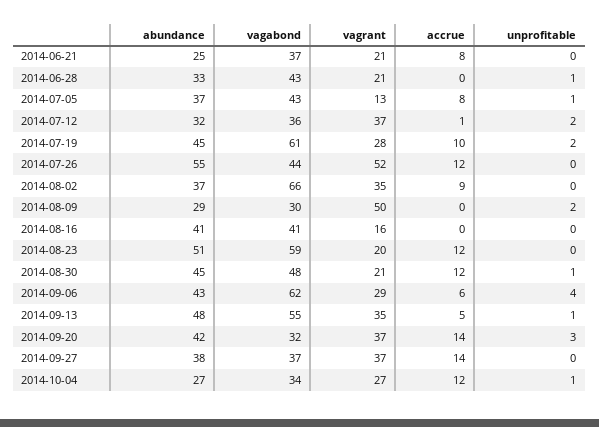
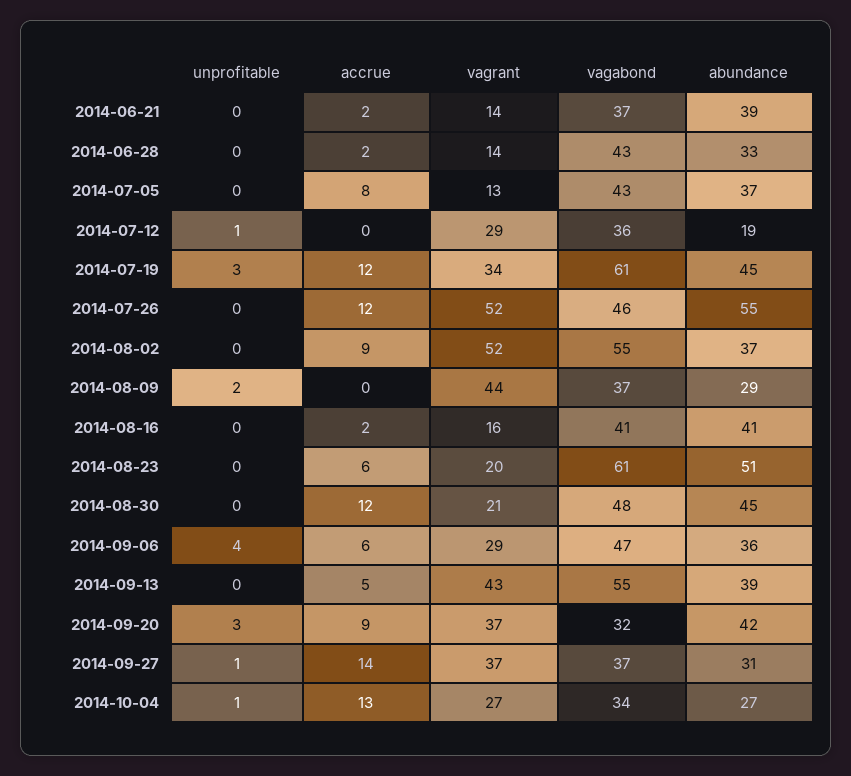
abundance, 2014-06-21: 25 -> 39
vagrant, 2014-06-21: 21 -> 14
accrue, 2014-06-21: 8 -> 2
vagrant, 2014-06-28: 21 -> 14
accrue, 2014-06-28: 0 -> 2
unprofitable, 2014-06-28: 1 -> 0
unprofitable, 2014-07-05: 1 -> 0
abundance, 2014-07-12: 32 -> 19
vagrant, 2014-07-12: 37 -> 29
accrue, 2014-07-12: 1 -> 0
unprofitable, 2014-07-12: 2 -> 1
vagrant, 2014-07-19: 28 -> 34
accrue, 2014-07-19: 10 -> 12
unprofitable, 2014-07-19: 2 -> 3
vagabond, 2014-07-26: 44 -> 46
vagabond, 2014-08-02: 66 -> 55
vagrant, 2014-08-02: 35 -> 52
vagabond, 2014-08-09: 30 -> 37
vagrant, 2014-08-09: 50 -> 44
accrue, 2014-08-16: 0 -> 2
vagabond, 2014-08-23: 59 -> 61
accrue, 2014-08-23: 12 -> 6
unprofitable, 2014-08-30: 1 -> 0
abundance, 2014-09-06: 43 -> 36
vagabond, 2014-09-06: 62 -> 47
abundance, 2014-09-13: 48 -> 39
vagrant, 2014-09-13: 35 -> 43
unprofitable, 2014-09-13: 1 -> 0
accrue, 2014-09-20: 14 -> 9
abundance, 2014-09-27: 38 -> 31
unprofitable, 2014-09-27: 0 -> 1
accrue, 2014-10-04: 12 -> 13

